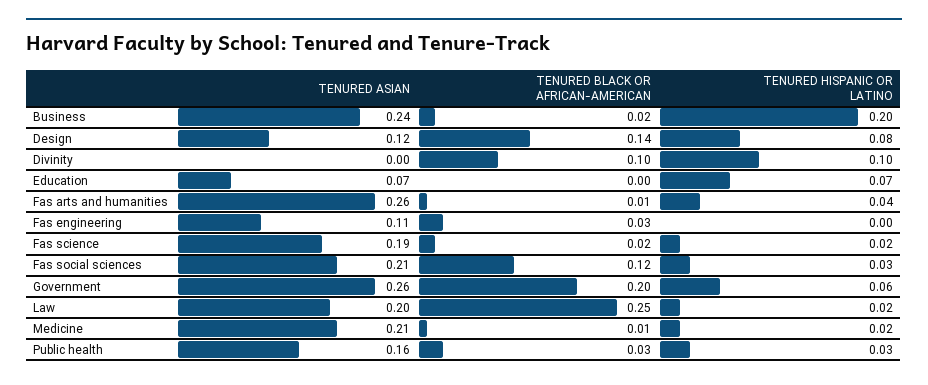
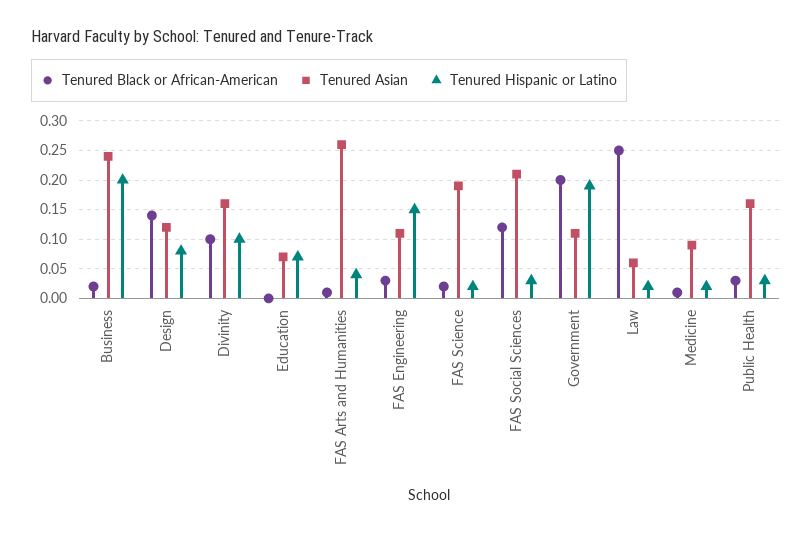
TENURED ASIAN, Divinity: 0 -> 0.15
TENURED HISPANIC OR LATINO, Fas engineering: 0 -> 0.15
TENURED ASIAN, Government: 0.26 -> 0.1
TENURED HISPANIC OR LATINO, Government: 0.06 -> 0.2
TENURED ASIAN, Law: 0.2 -> 0.05
TENURED ASIAN, Medicine: 0.21 -> 0.1

